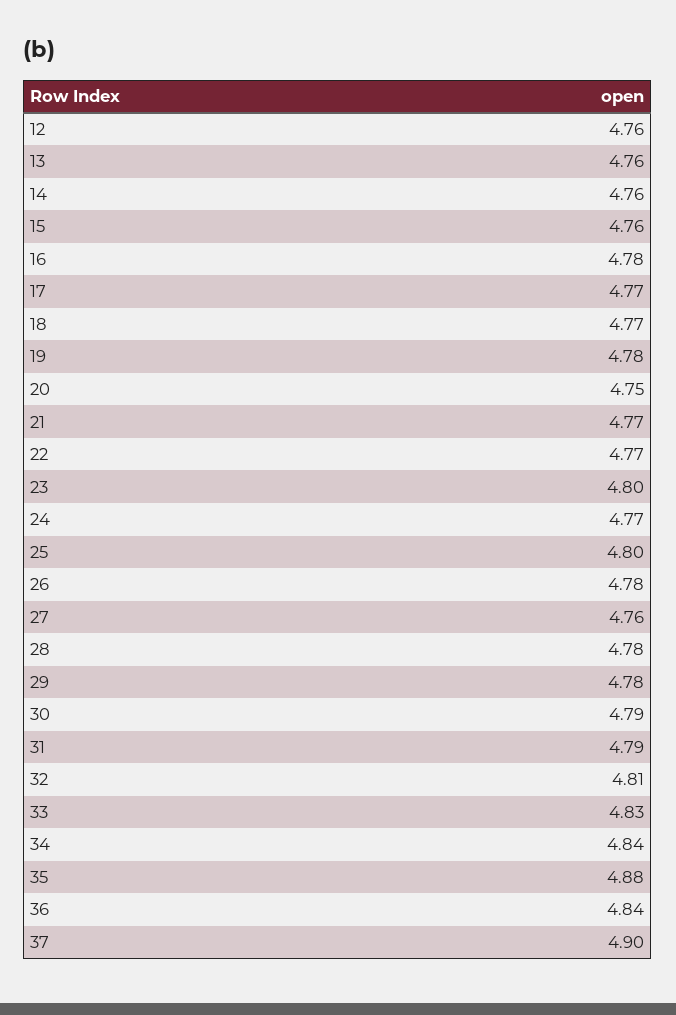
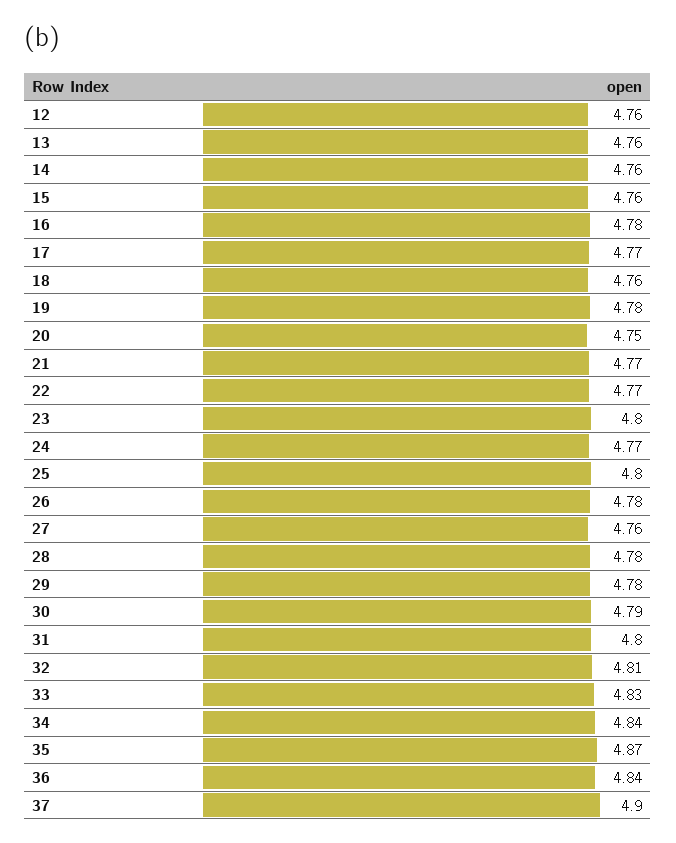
18: 4.77 -> 4.76
31: 4.79 -> 4.8
35: 4.88 -> 4.87

